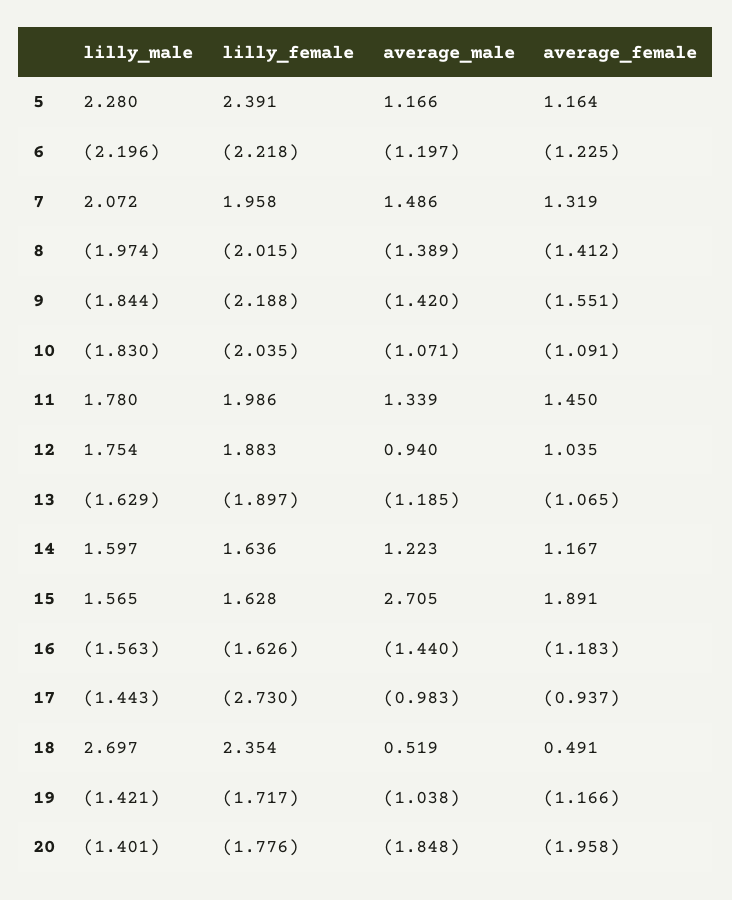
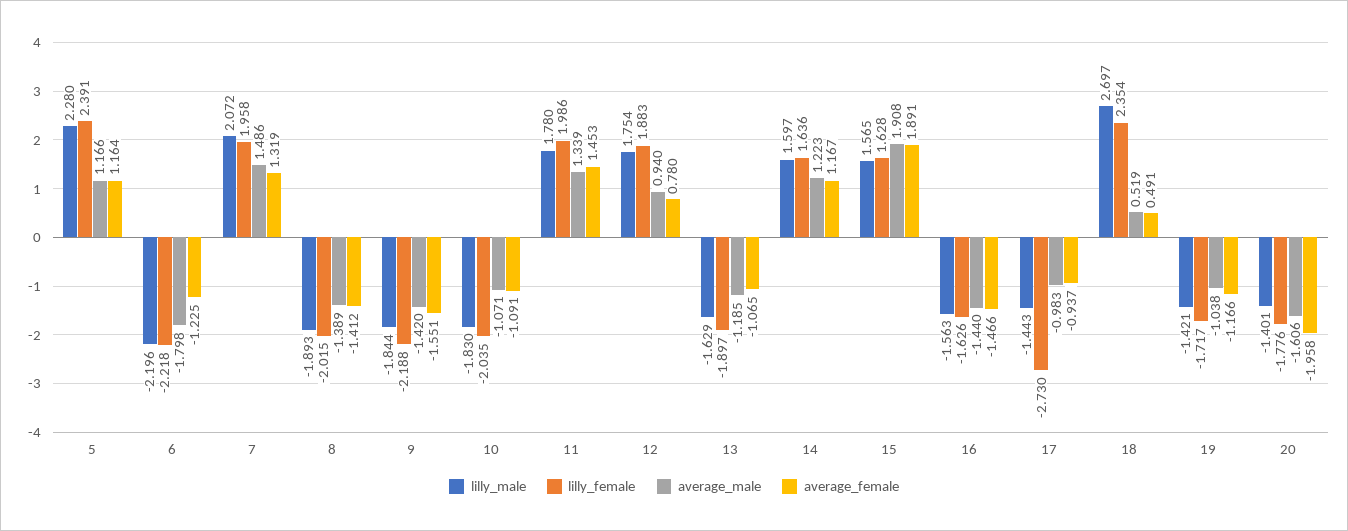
average_male, 6: -1.197 -> -1.798
lilly_male, 8: -1.974 -> -1.893
average_female, 11: 1.45 -> 1.453
average_female, 12: 1.035 -> 0.78
average_male, 15: 2.705 -> 1.908
average_female, 16: -1.183 -> -1.466
average_male, 20: -1.848 -> -1.606

